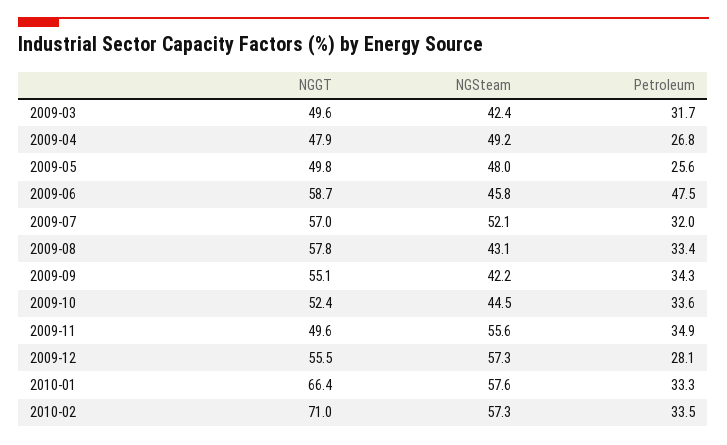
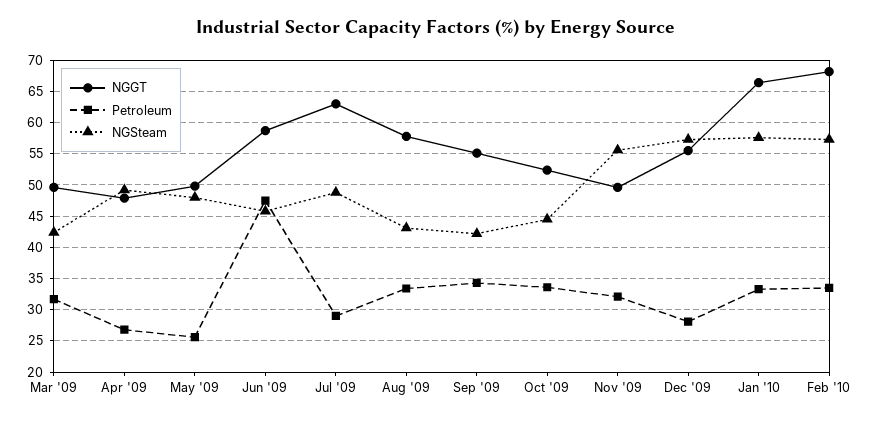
NGGT, 2009-07: 57 -> 63
NGSteam, 2009-07: 52.1 -> 49
Petroleum, 2009-07: 32 -> 29
Petroleum, 2009-11: 34.9 -> 32
NGGT, 2010-02: 71 -> 68

